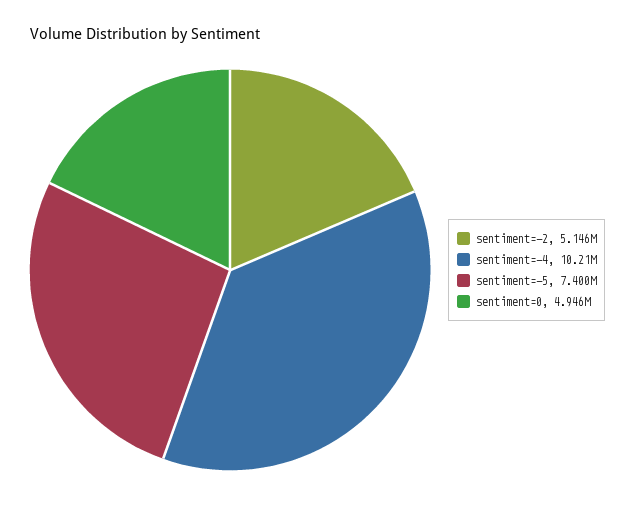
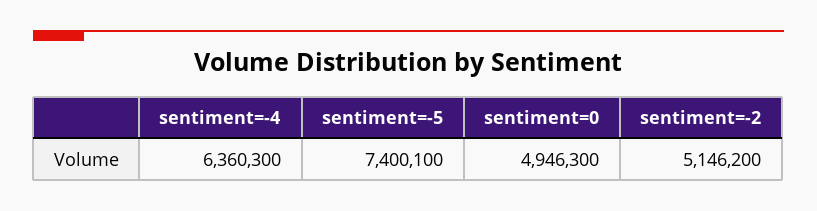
sentiment=-4: 10210000 -> 6360300

